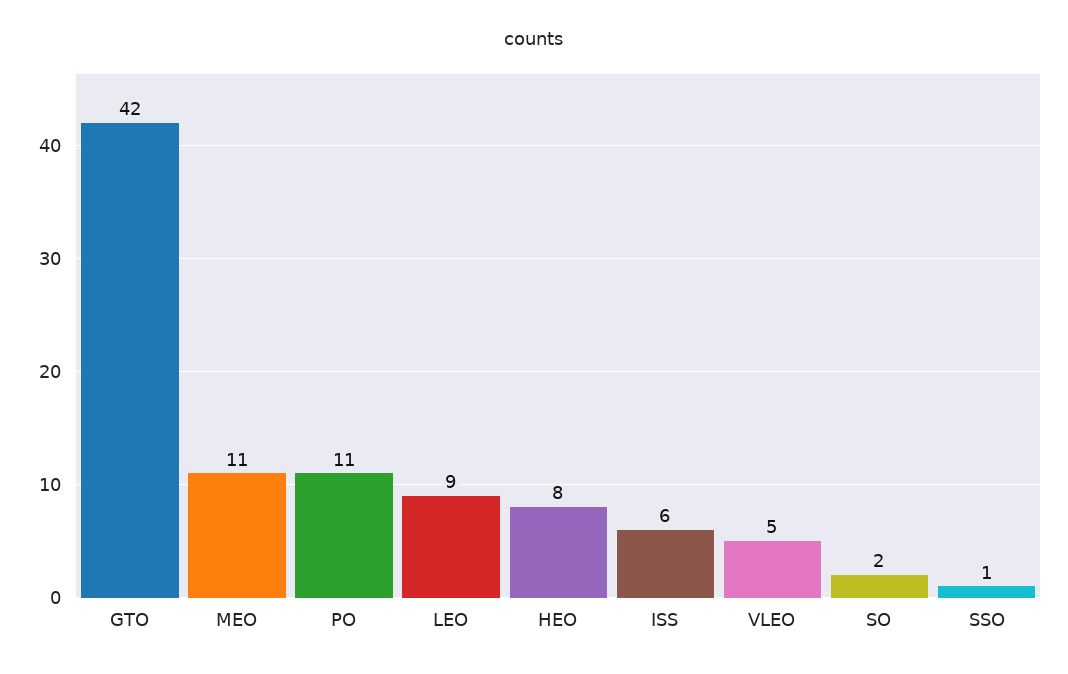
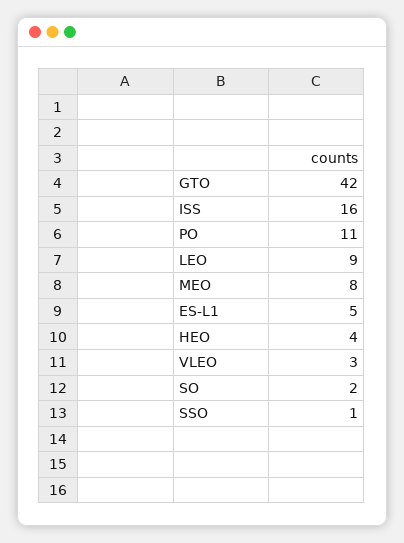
MEO: 11 -> 8
HEO: 8 -> 4
ISS: 6 -> 16
VLEO: 5 -> 3
ES-L1: none -> 5

